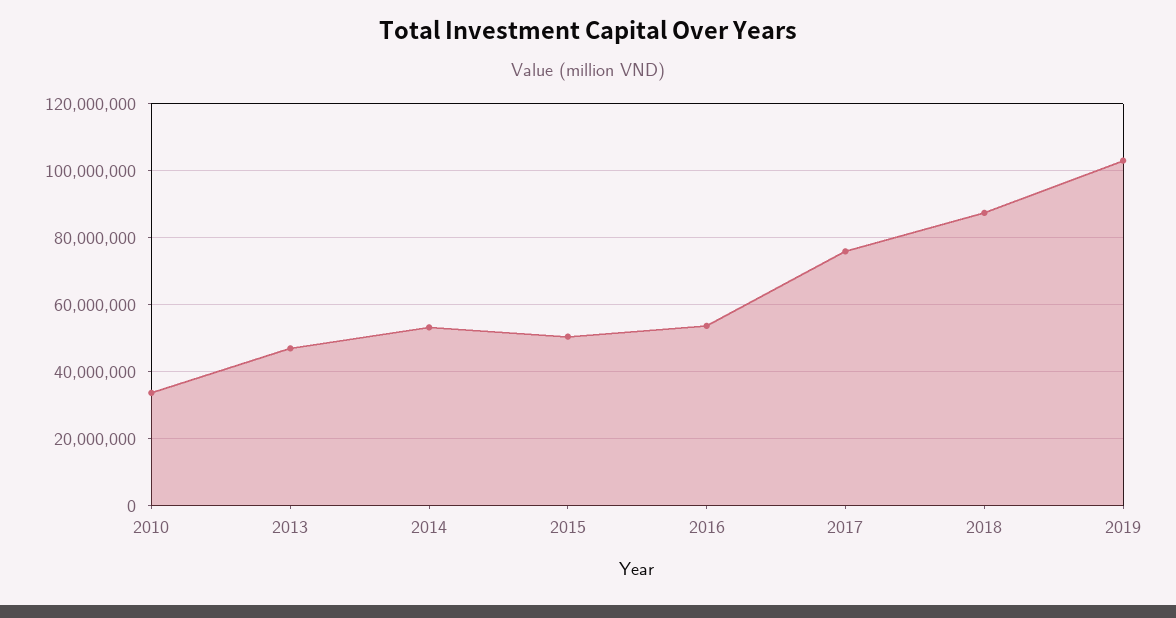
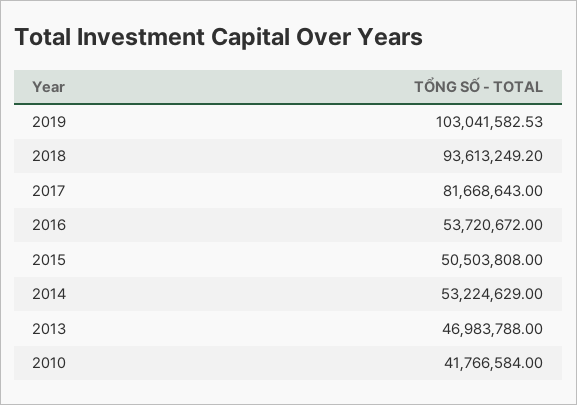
2010: 34000000 -> 41766584
2017: 76000000 -> 81668643
2018: 88000000 -> 93613249.2

